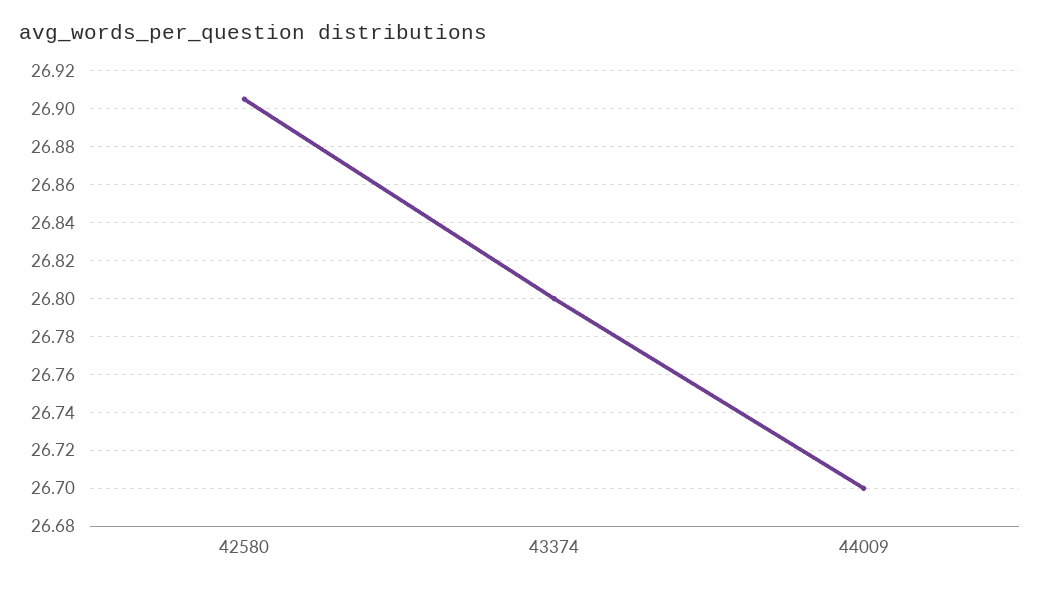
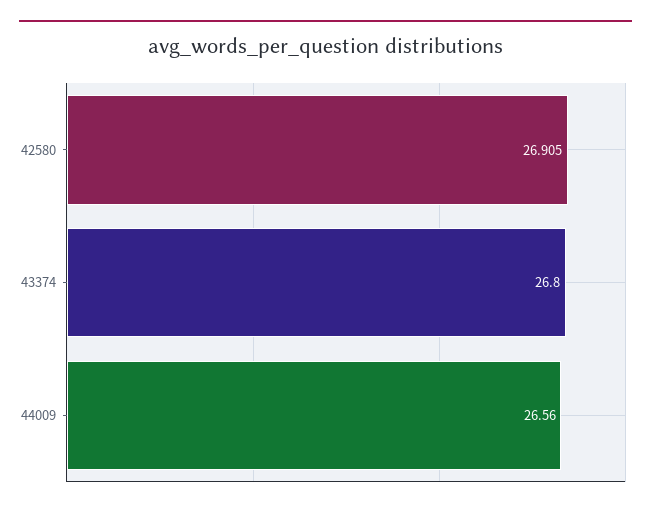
44009: 26.7 -> 26.56

